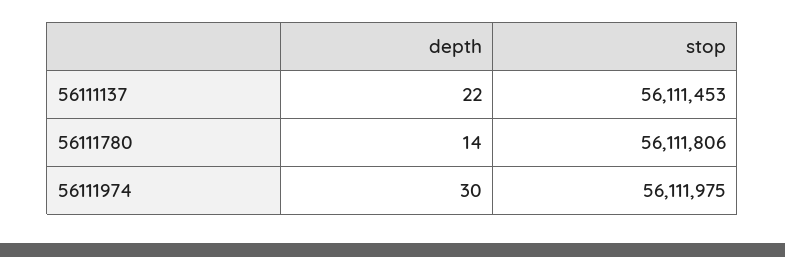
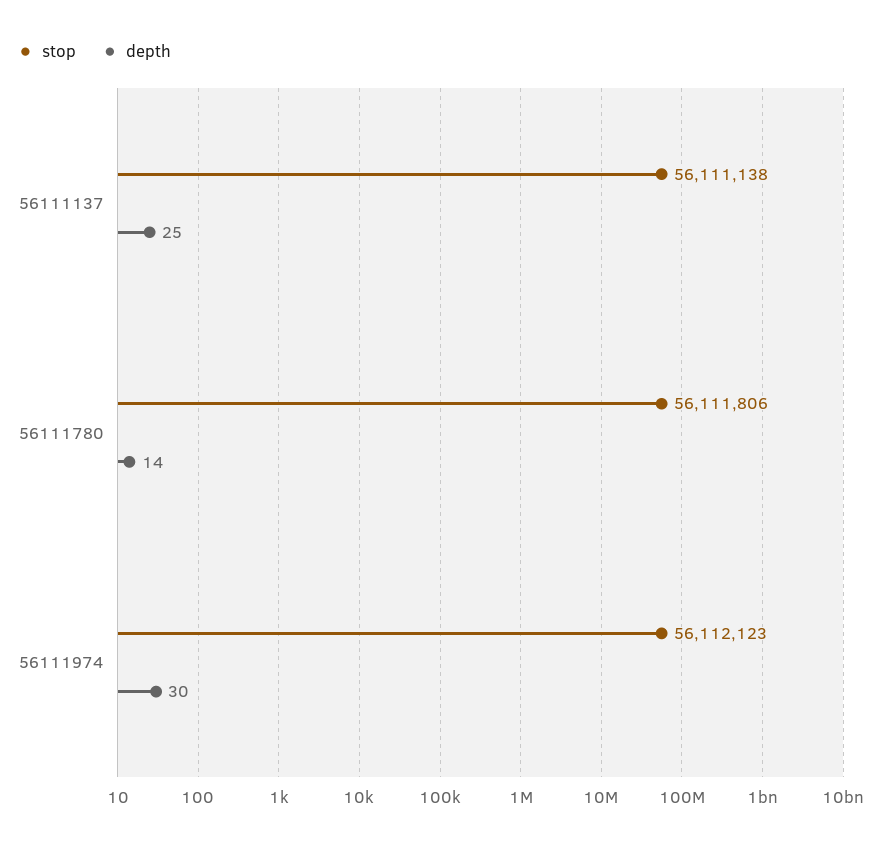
depth, 56111137: 22 -> 25
stop, 56111137: 56111453 -> 56111138
stop, 56111974: 56111975 -> 56112123

